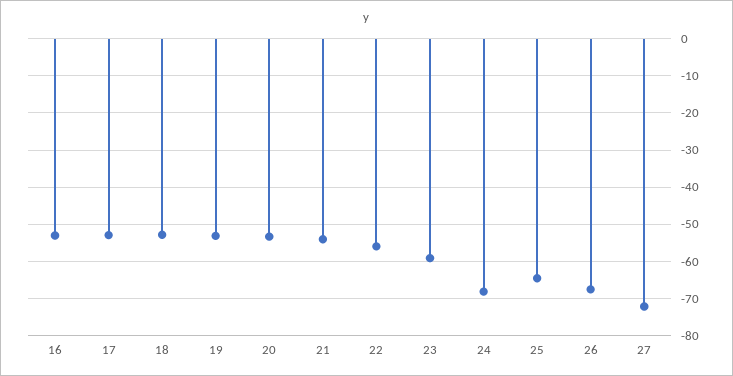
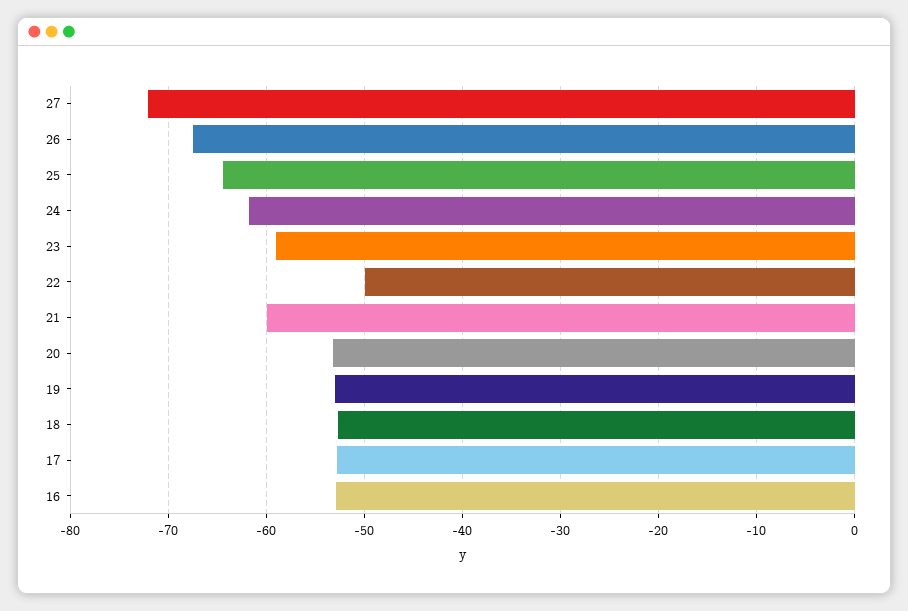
21: -54 -> -60
22: -56 -> -50
24: -68 -> -62

